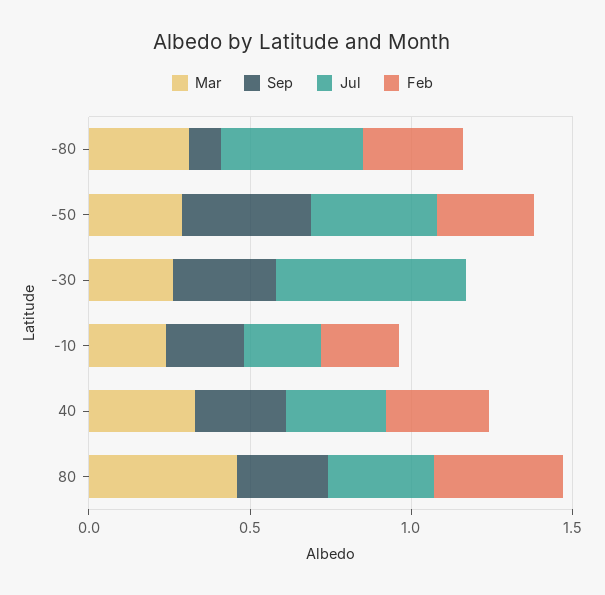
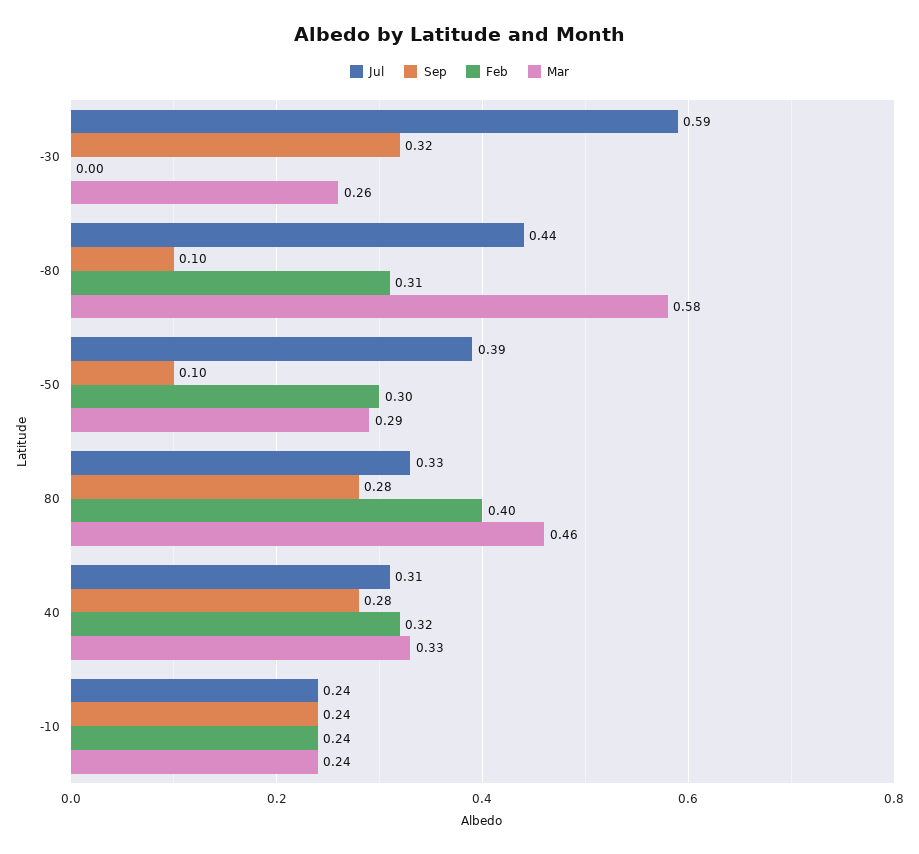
Mar, -80: 0.3 -> 0.58
Sep, -50: 0.4 -> 0.1

